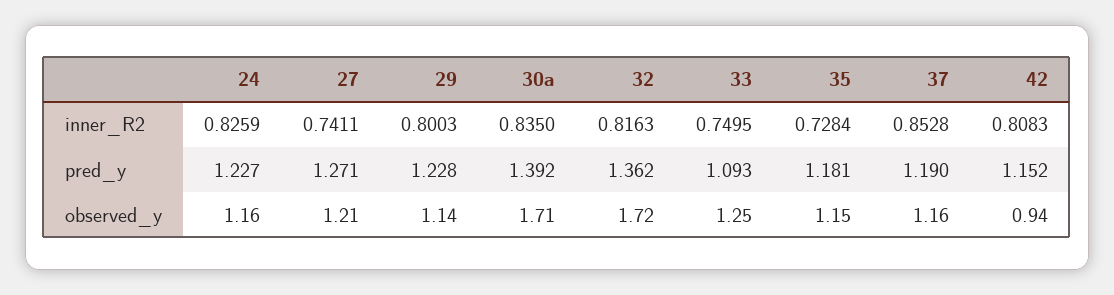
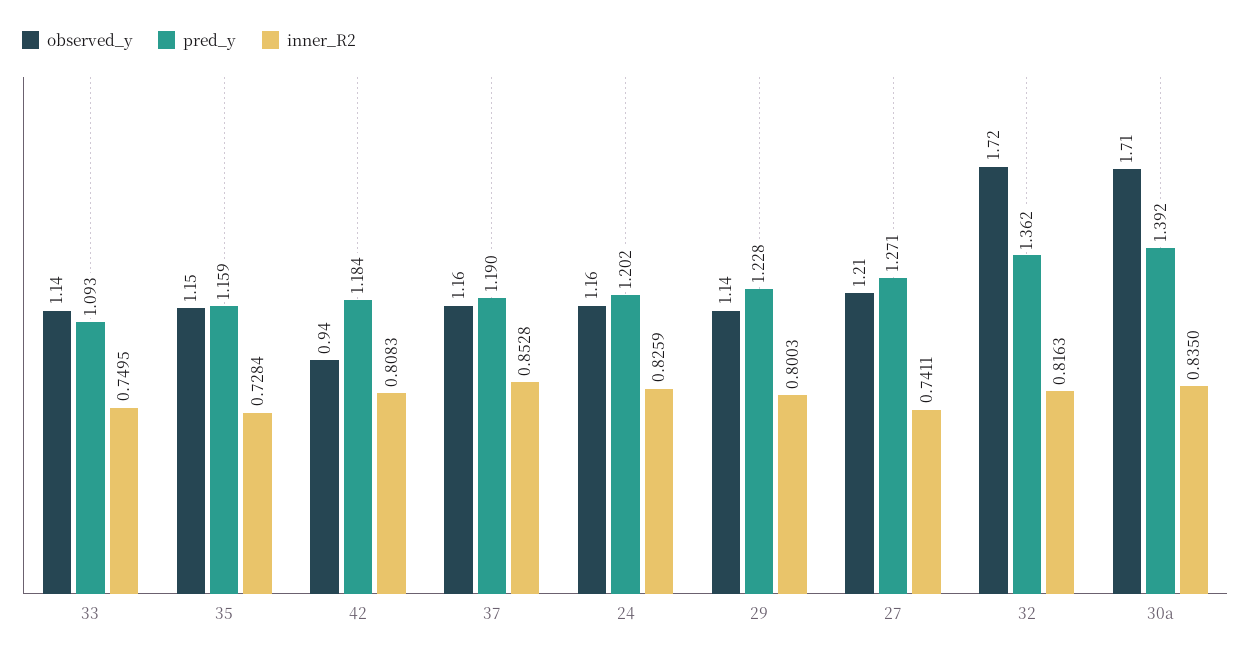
pred_y, 24: 1.227 -> 1.202
pred_y, 35: 1.181 -> 1.159
pred_y, 42: 1.152 -> 1.184
observed_y, 33: 1.25 -> 1.14

